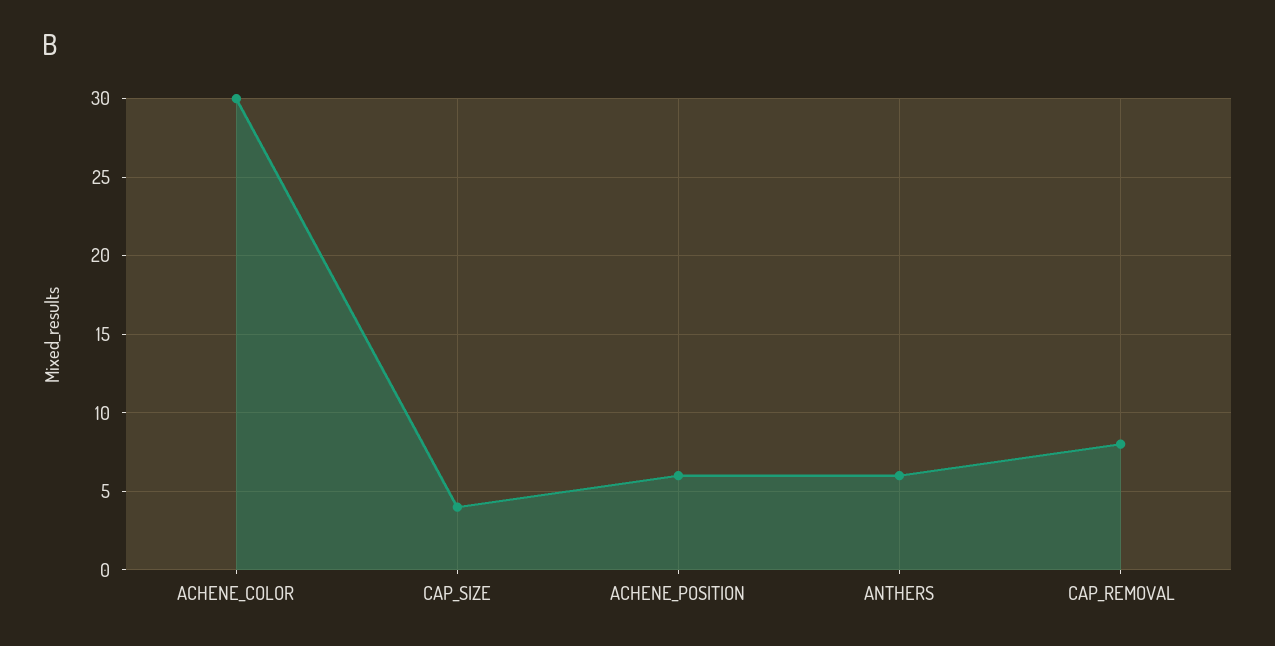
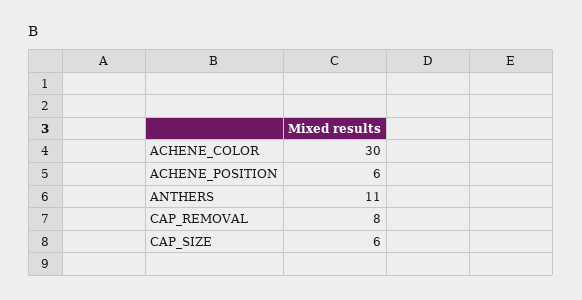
CAP_SIZE: 4 -> 6
ANTHERS: 6 -> 11

